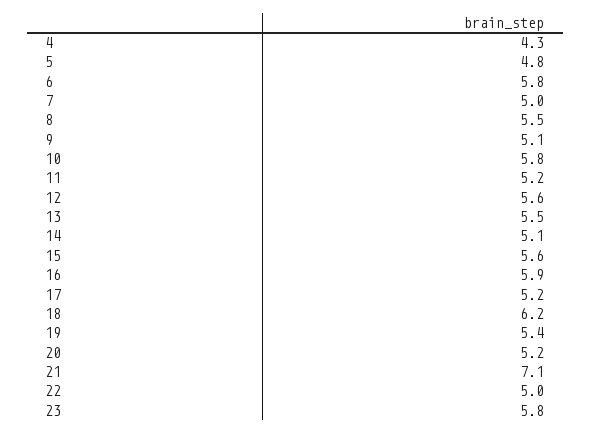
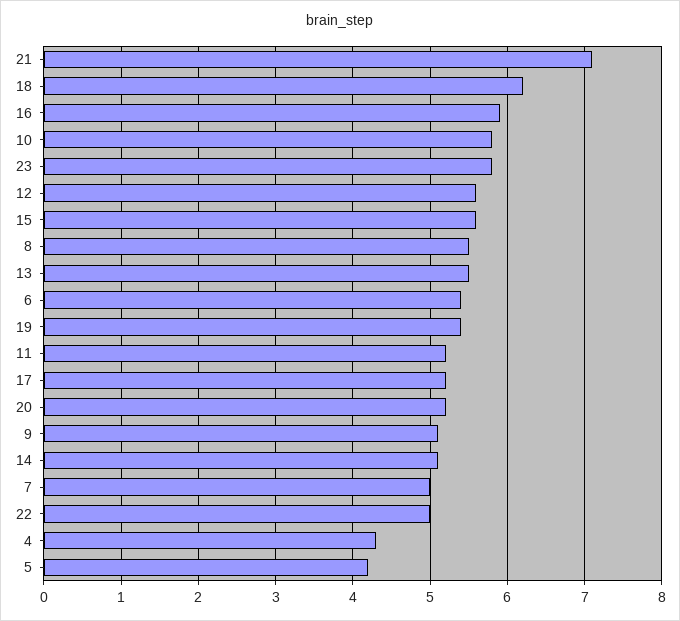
5: 4.8 -> 4.2
6: 5.8 -> 5.4

